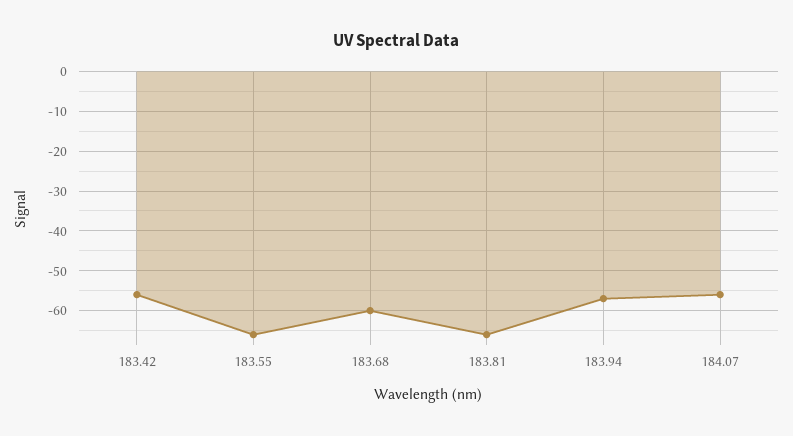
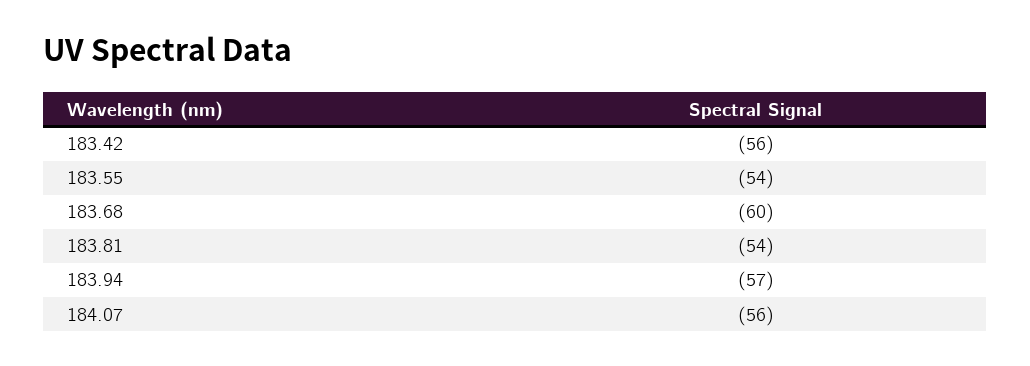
183.55: -65 -> -54
183.81: -65 -> -54

